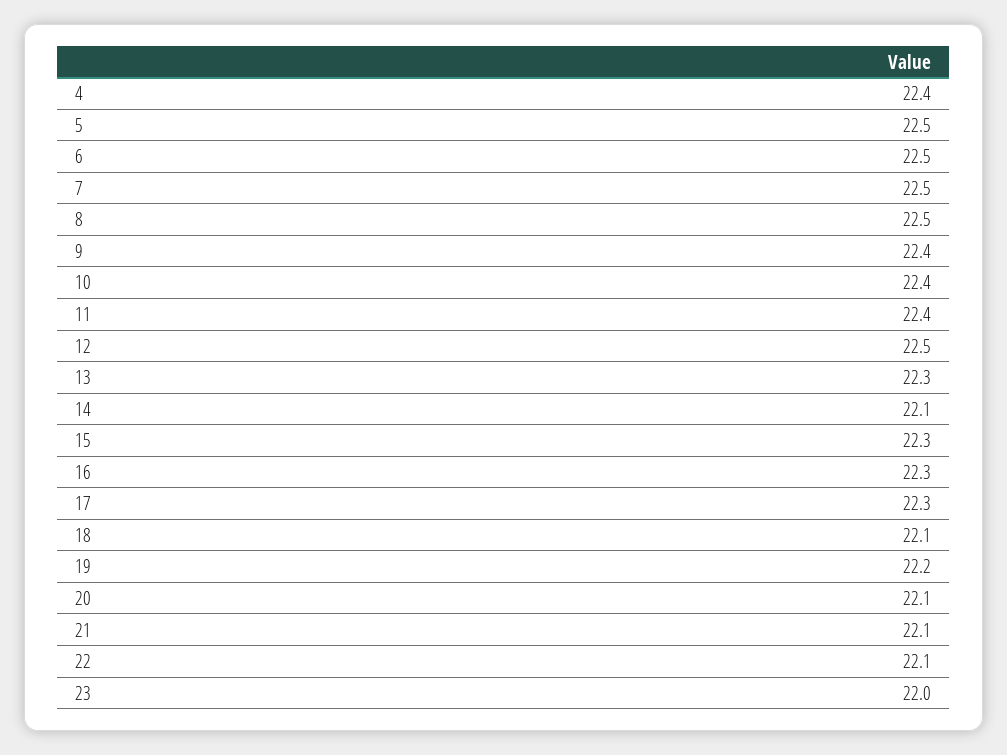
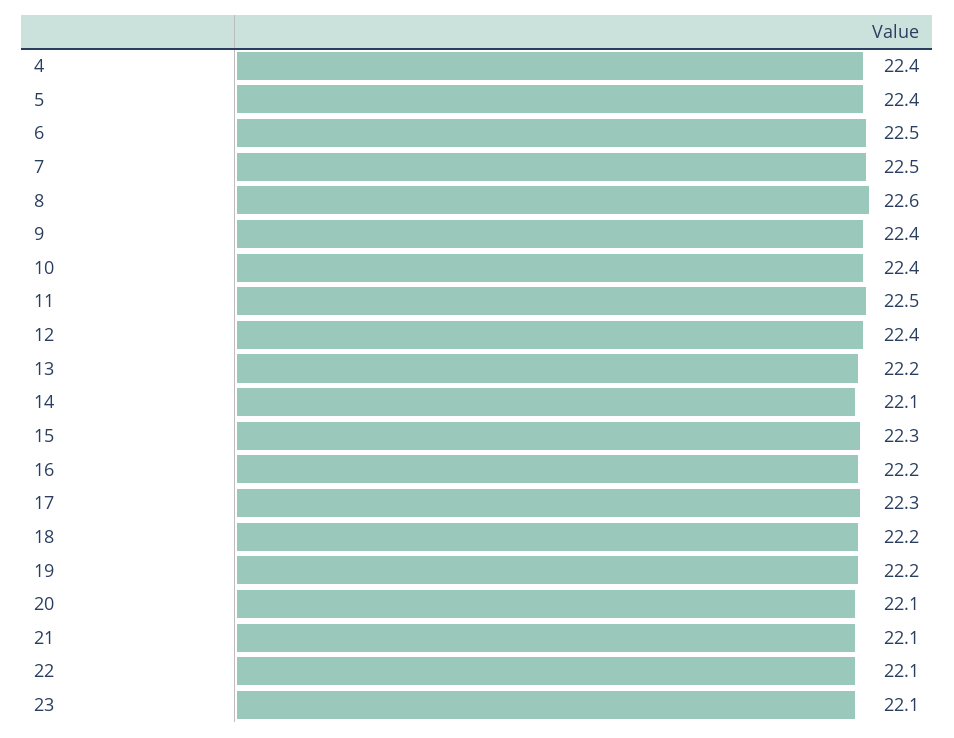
5: 22.5 -> 22.4
8: 22.5 -> 22.6
11: 22.4 -> 22.5
12: 22.5 -> 22.4
13: 22.3 -> 22.2
16: 22.3 -> 22.2
18: 22.1 -> 22.2
23: 22 -> 22.1

